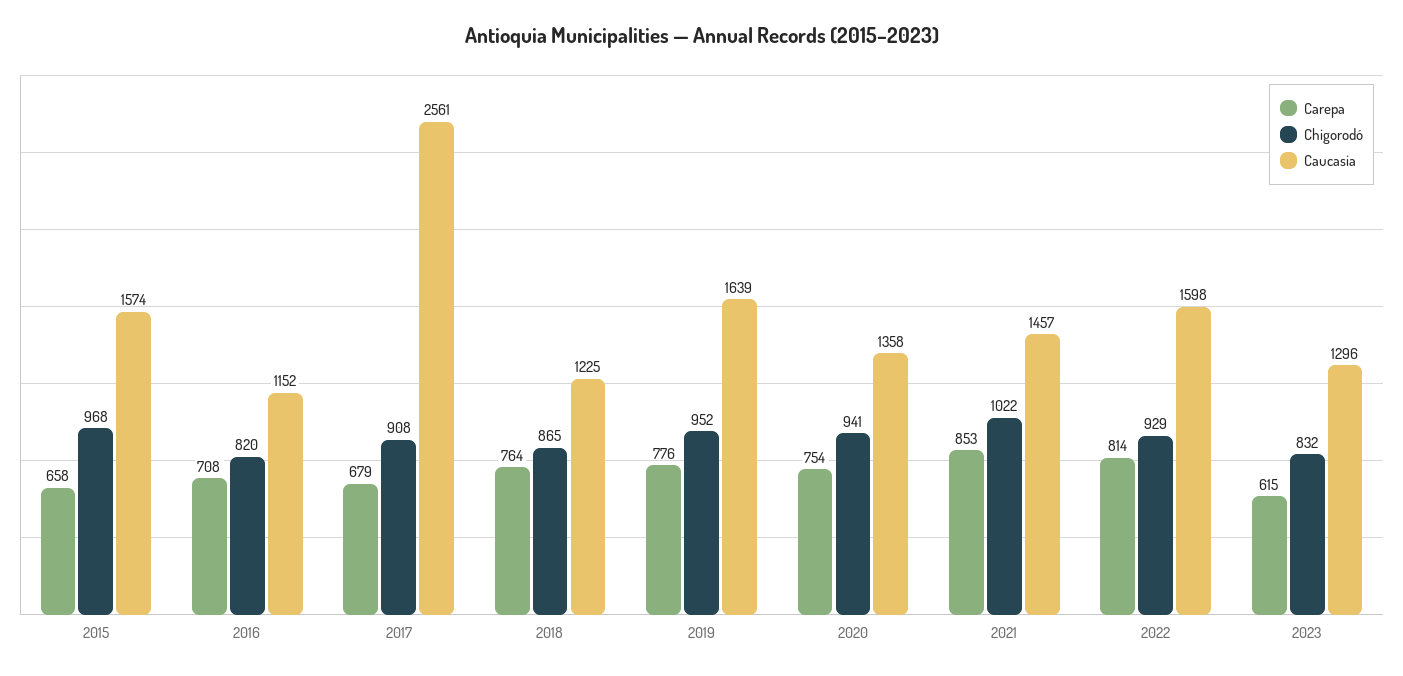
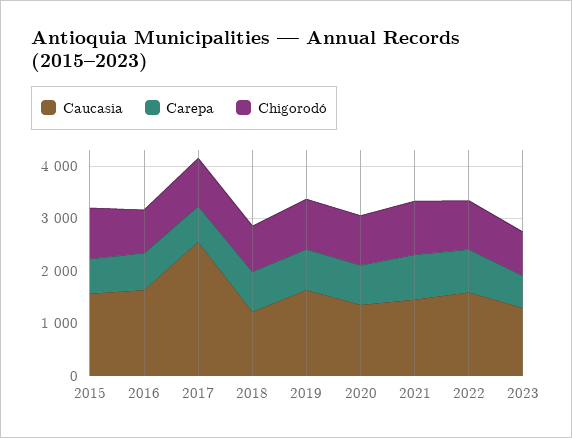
Caucasia, 2016: 1152 -> 1600

